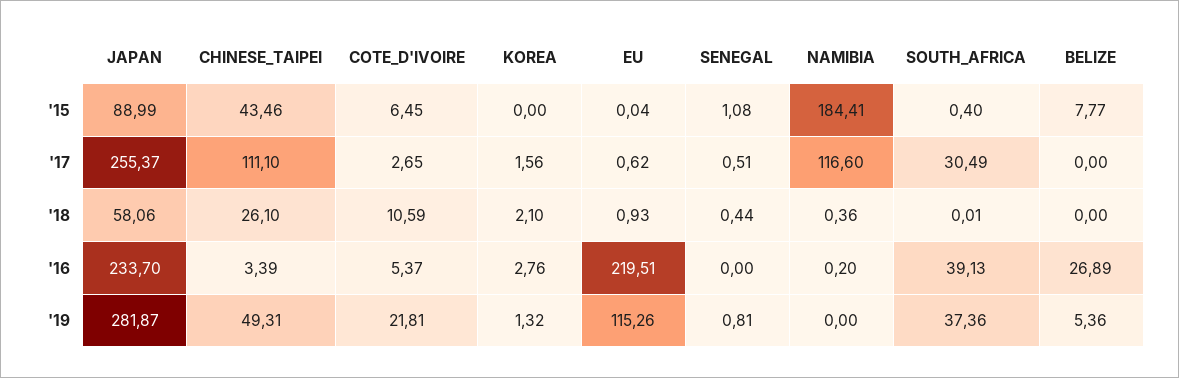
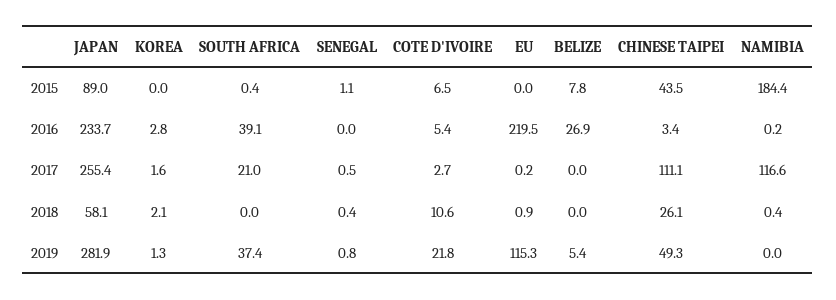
EU, '17: 0.62 -> 0.2
SOUTH_AFRICA, '17: 30.49 -> 21

